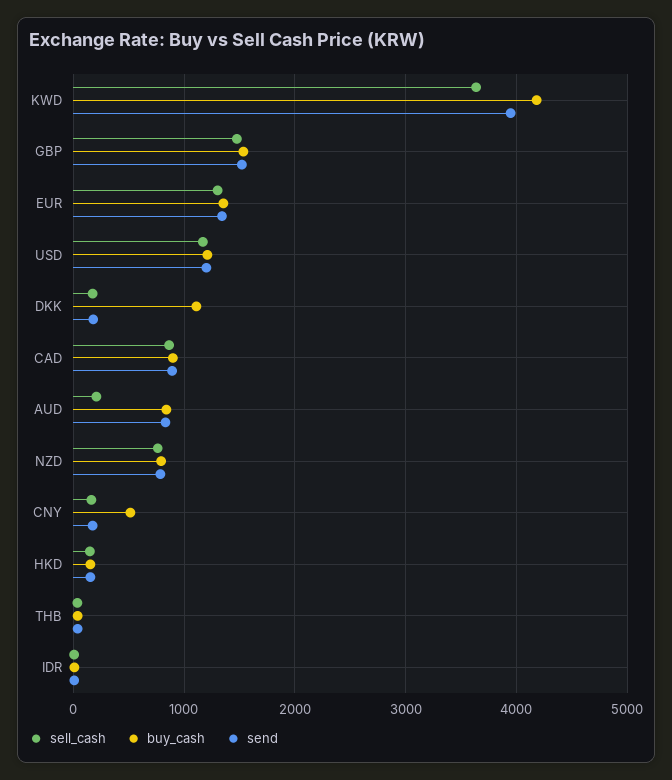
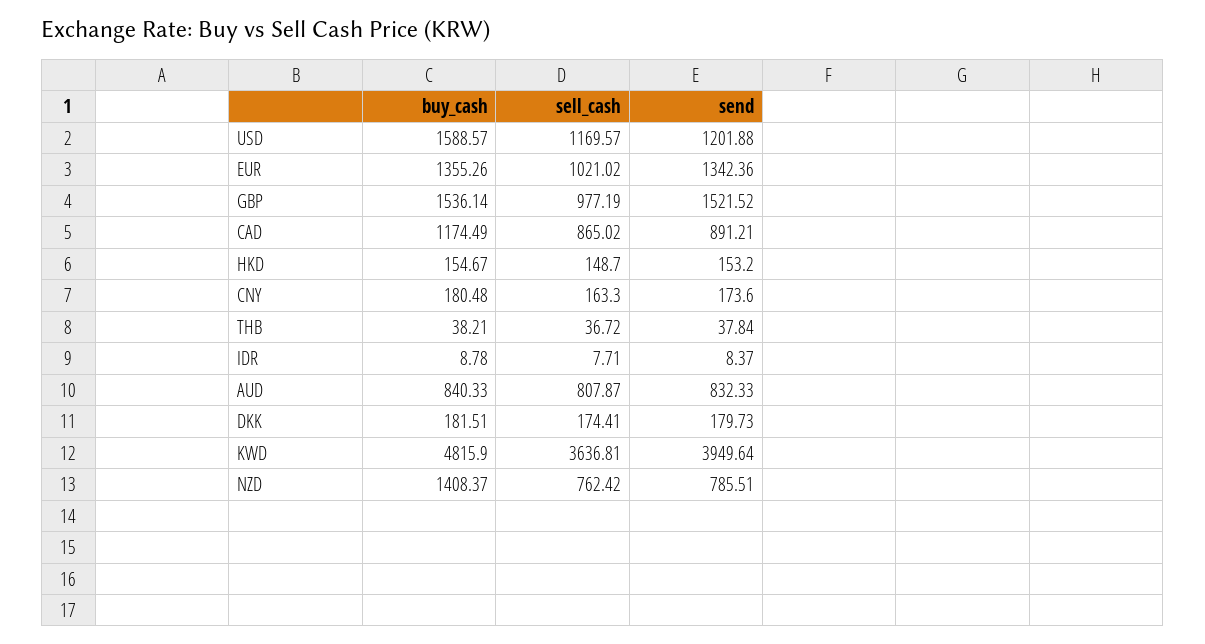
buy_cash, KWD: 4200 -> 4815.9
sell_cash, GBP: 1500 -> 977.19
sell_cash, EUR: 1300 -> 1021.02
buy_cash, USD: 1200 -> 1588.57
buy_cash, DKK: 1100 -> 181.51
buy_cash, CAD: 900 -> 1174.49
sell_cash, AUD: 200 -> 807.87
buy_cash, NZD: 800 -> 1408.37
buy_cash, CNY: 500 -> 180.48

